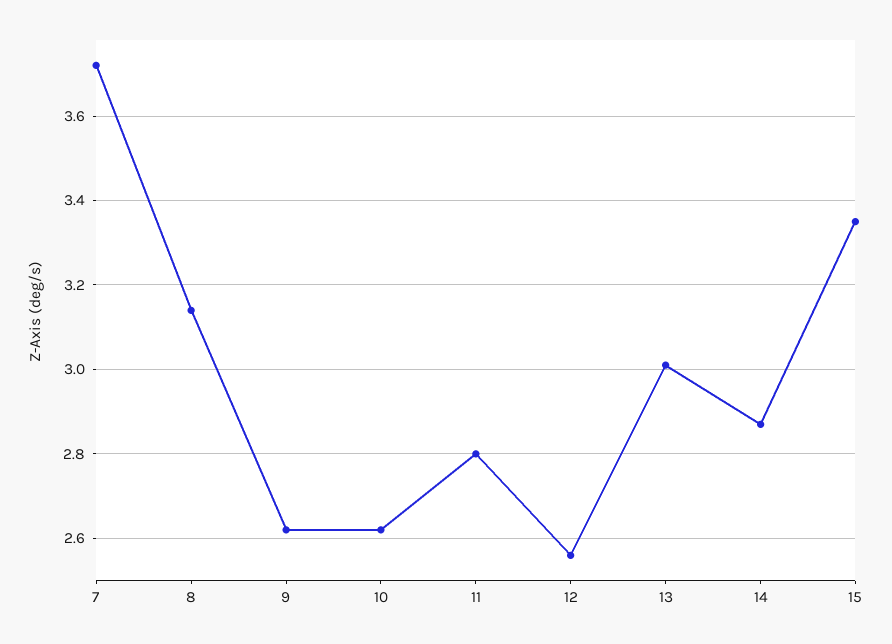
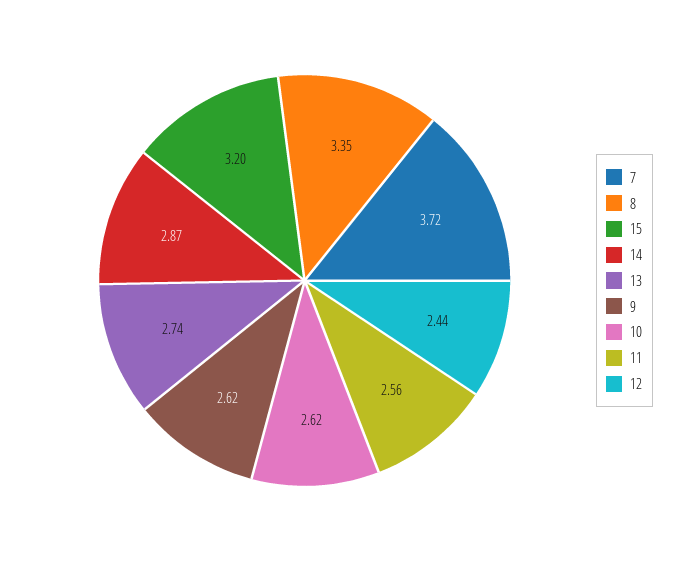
8: 3.15 -> 3.35
11: 2.8 -> 2.56
12: 2.55 -> 2.44
13: 3 -> 2.74
15: 3.35 -> 3.2

